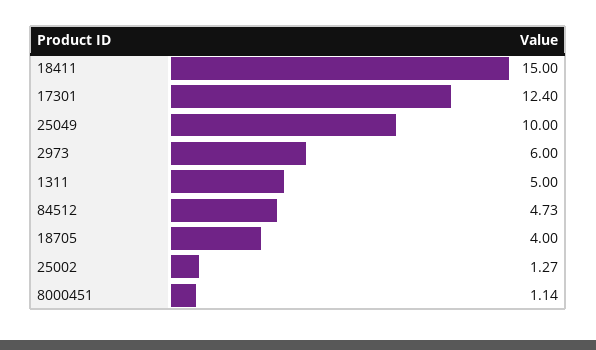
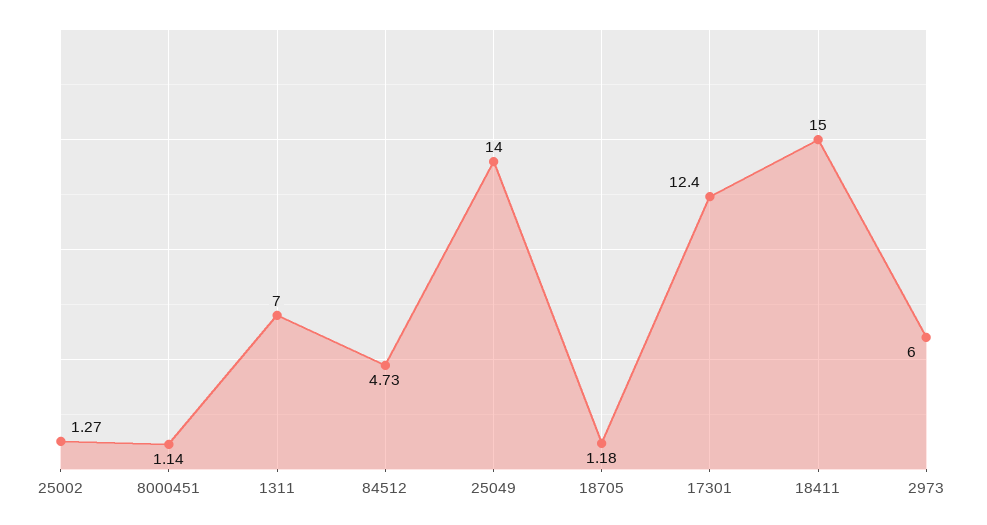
25049: 10 -> 14
1311: 5 -> 7
18705: 4 -> 1.18

